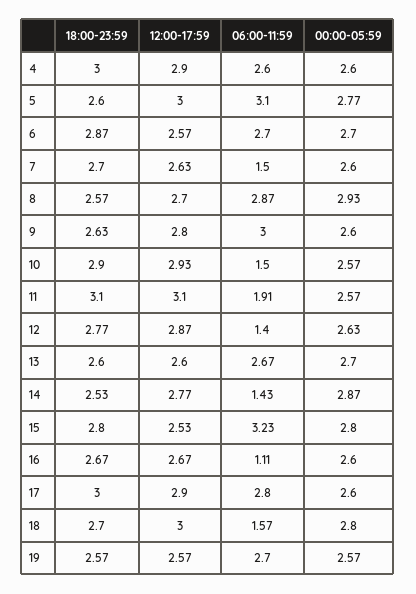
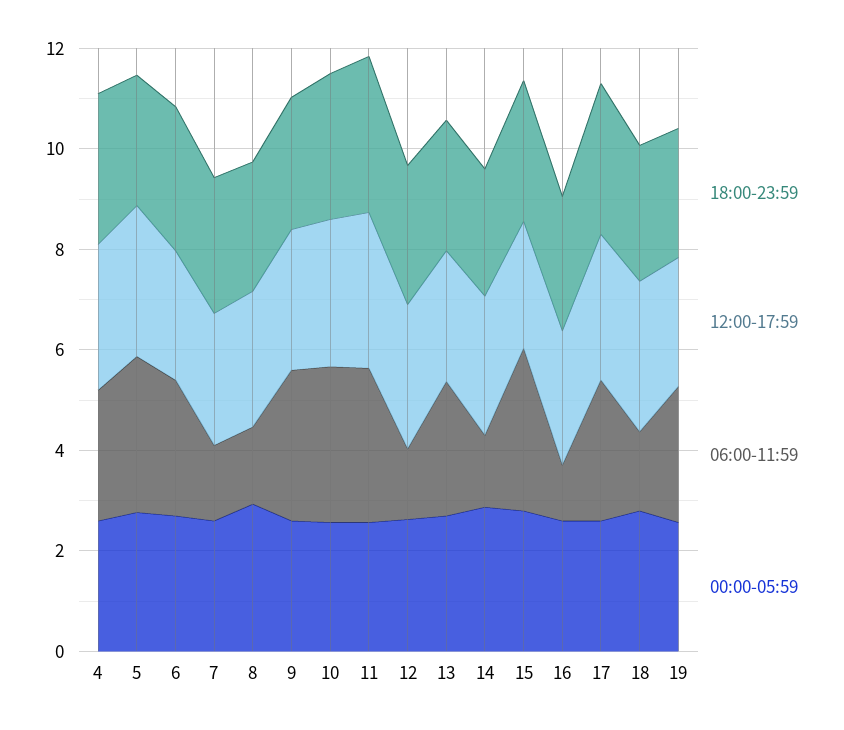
06:00-11:59, 8: 2.87 -> 1.5
06:00-11:59, 10: 1.5 -> 3
06:00-11:59, 11: 1.91 -> 3

